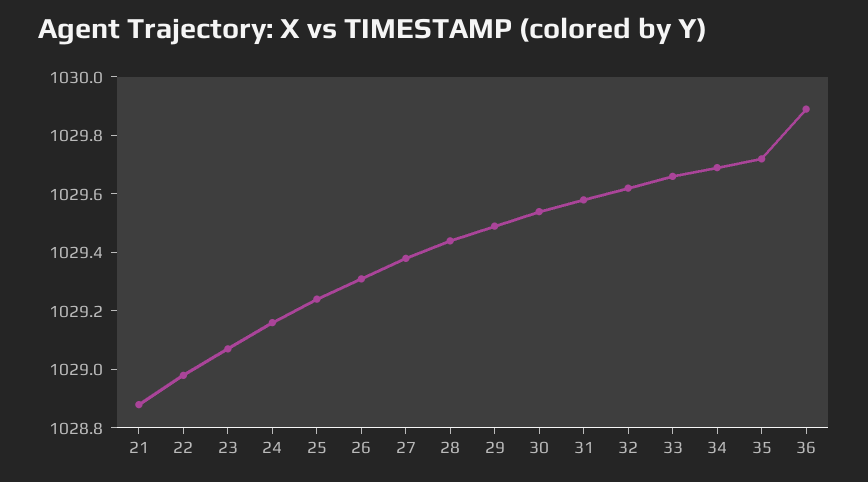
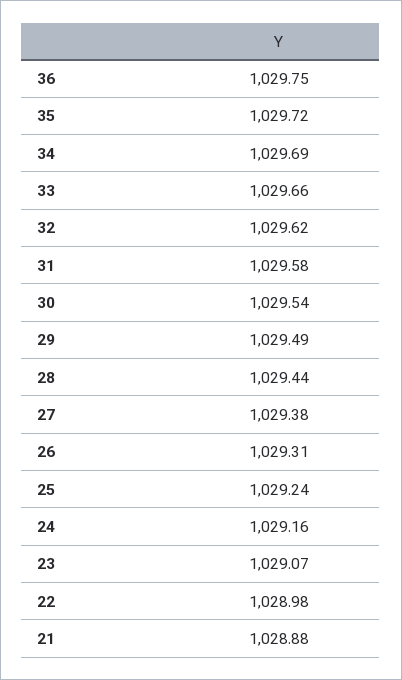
36: 1029.9 -> 1029.75

